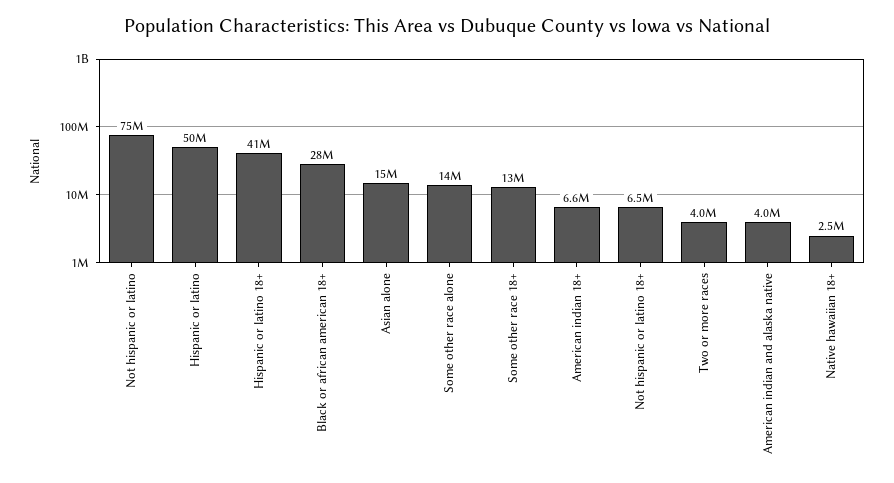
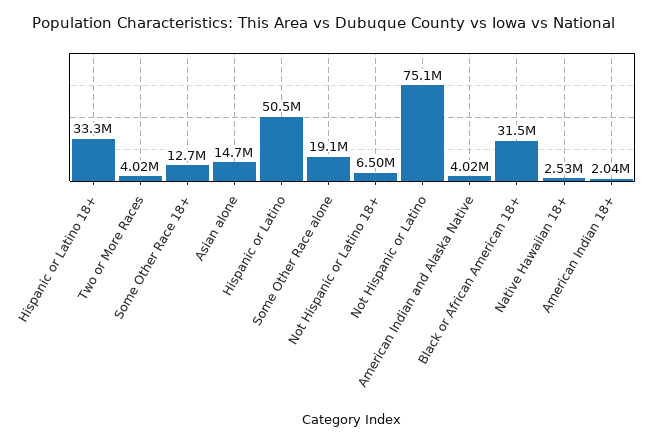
Hispanic or latino 18+: 41000000 -> 33300000
Black or african american 18+: 28000000 -> 31500000
Some other race alone: 14000000 -> 19100000
American indian 18+: 6600000 -> 2040000

